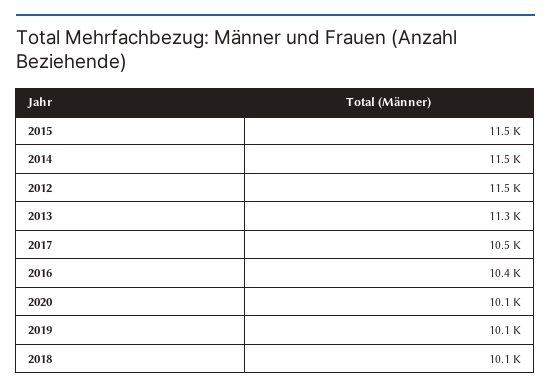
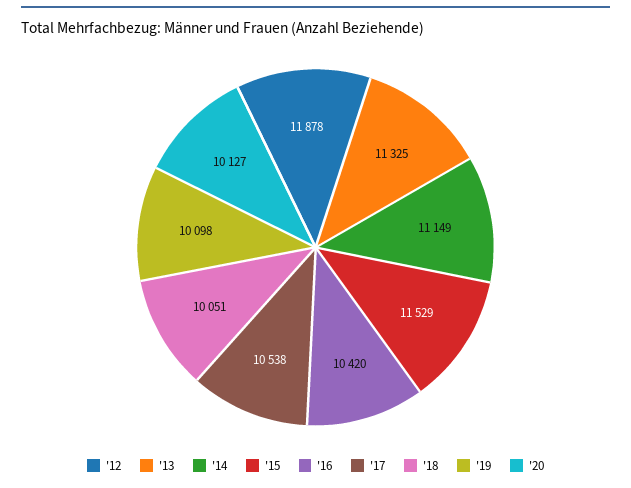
2014: 11500 -> 11149
2012: 11500 -> 11878

